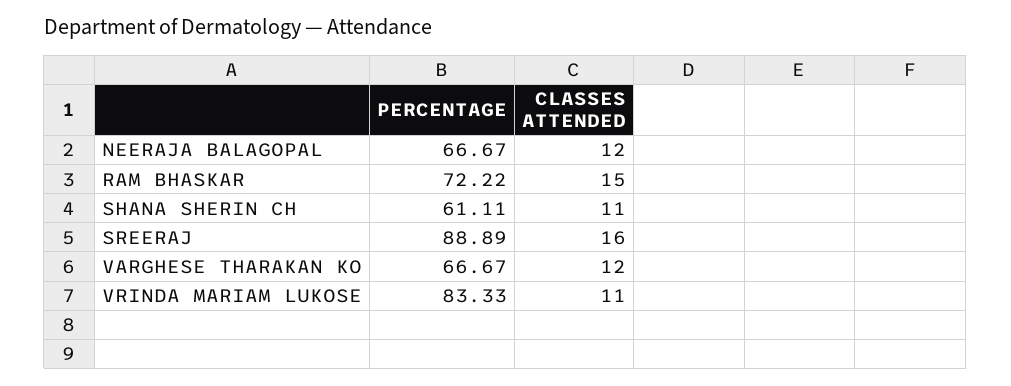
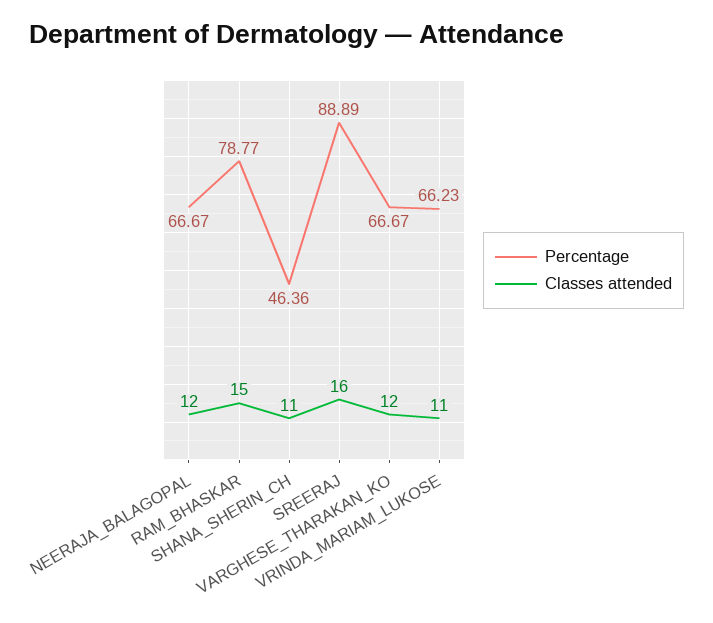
PERCENTAGE, RAM BHASKAR: 72.22 -> 78.77
PERCENTAGE, SHANA SHERIN CH: 61.11 -> 46.36
PERCENTAGE, VRINDA MARIAM LUKOSE: 83.33 -> 66.23

